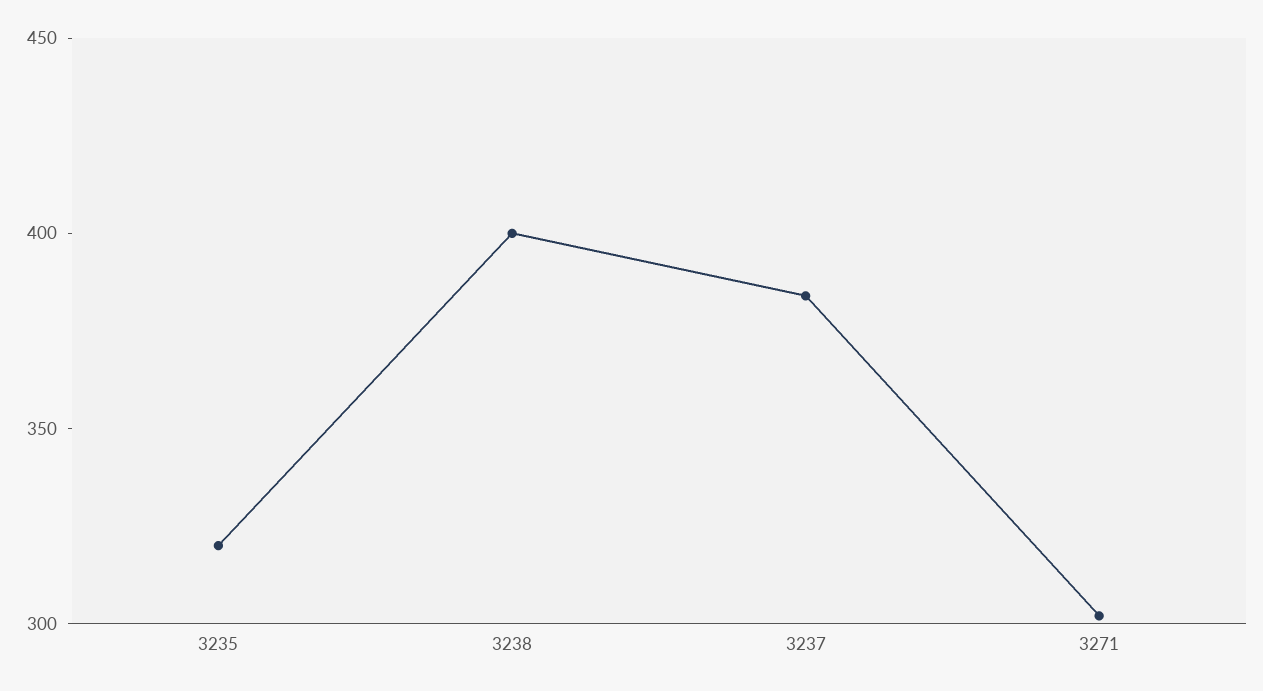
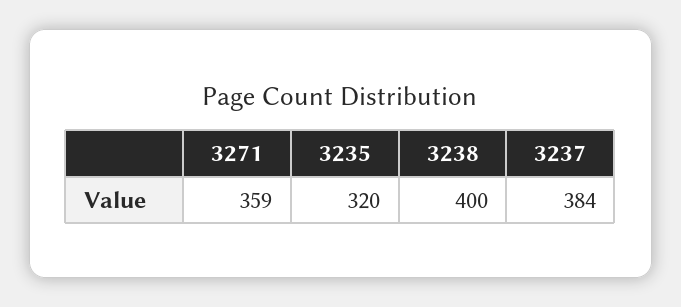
3271: 300 -> 359

